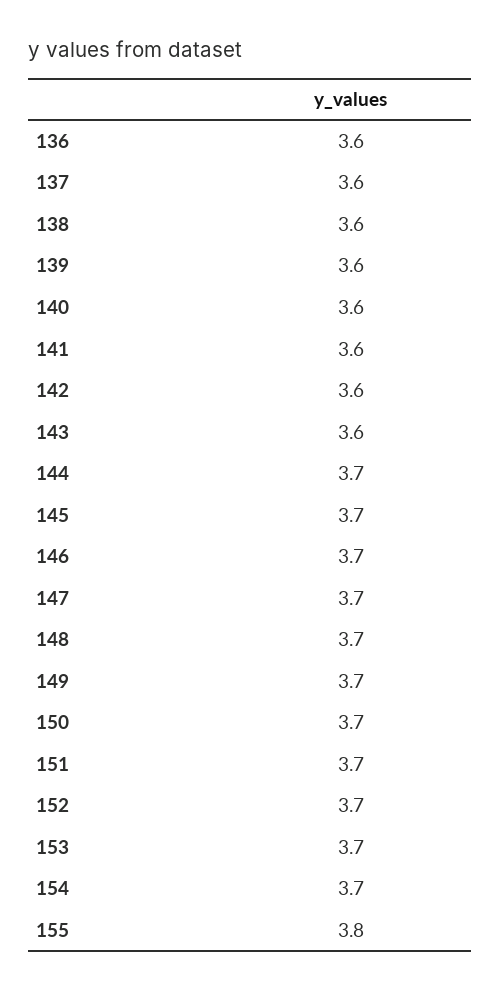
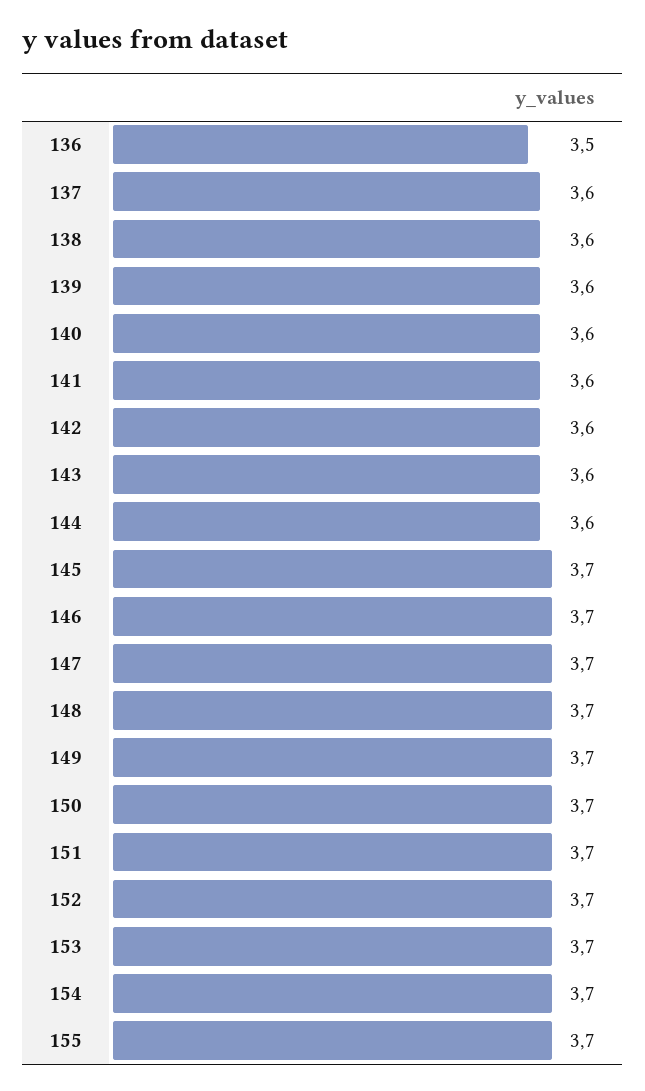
136: 3.6 -> 3.5
144: 3.7 -> 3.6
155: 3.8 -> 3.7

